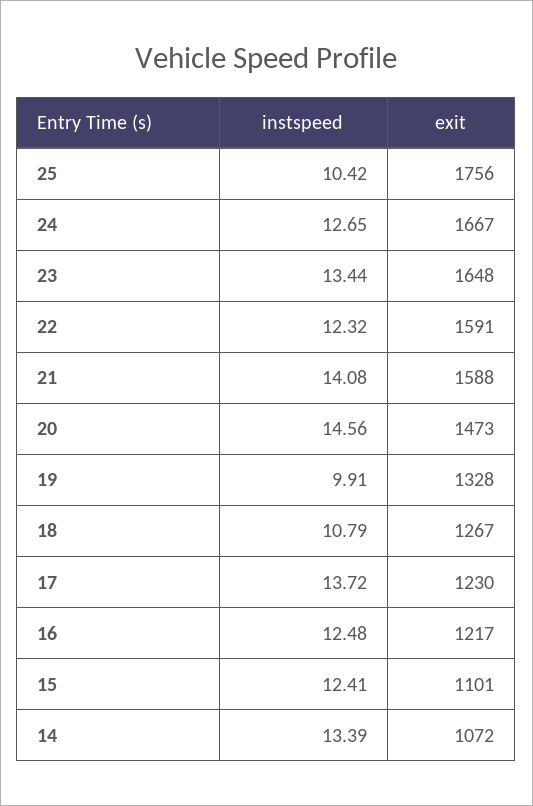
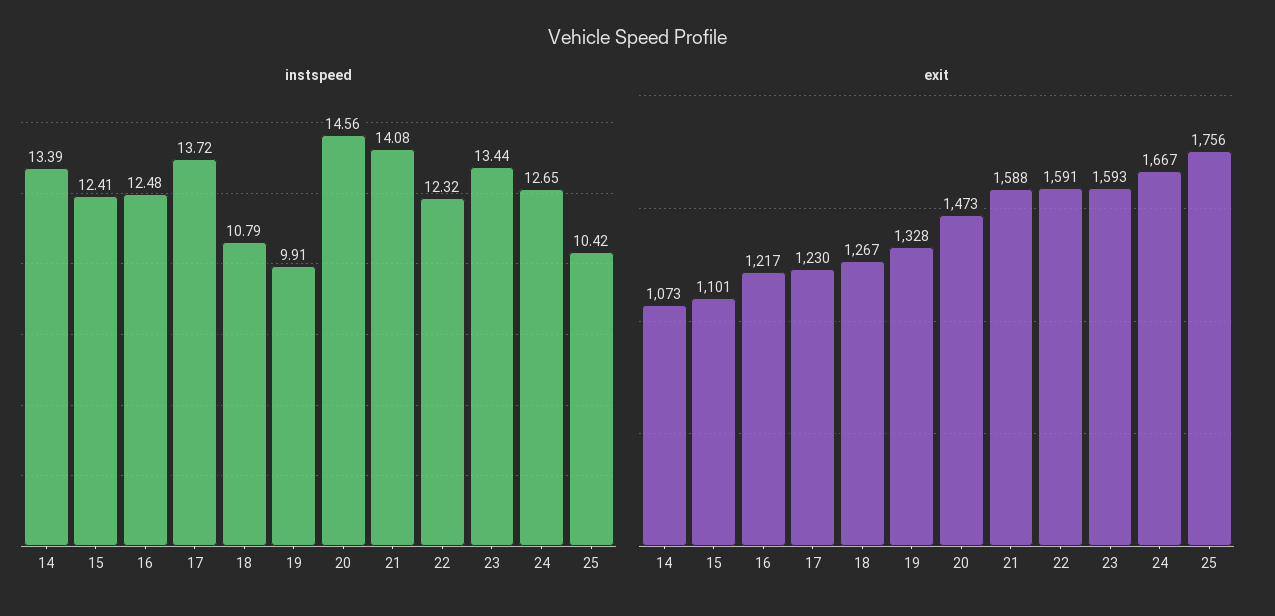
exit, 23: 1648 -> 1593
exit, 14: 1072 -> 1073

